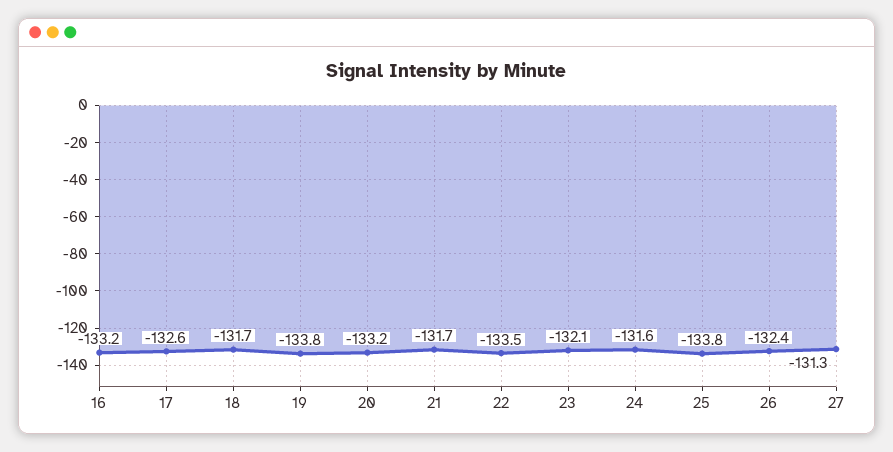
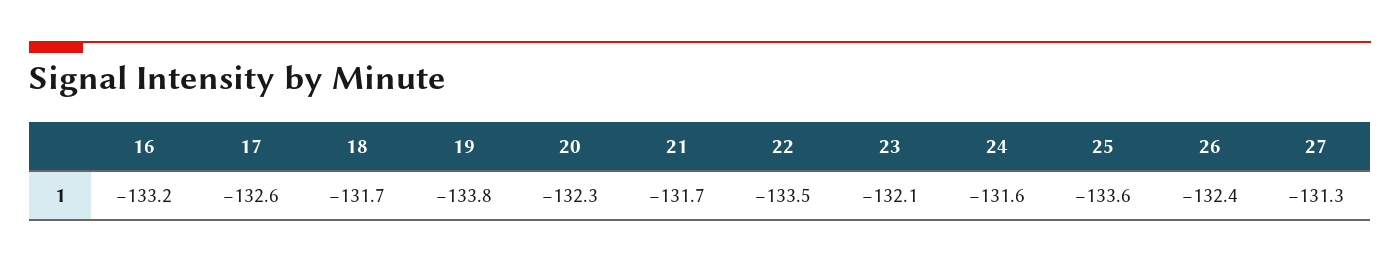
20: -133.2 -> -132.3
25: -133.8 -> -133.6

